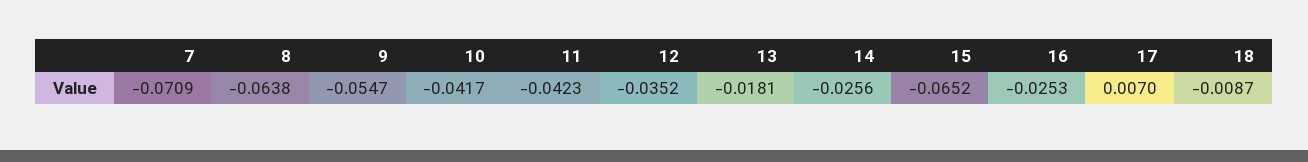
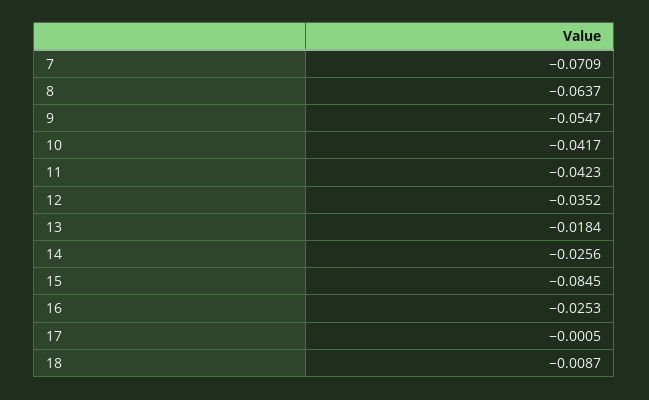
8: -0.0638 -> -0.0637
13: -0.0181 -> -0.0184
15: -0.0652 -> -0.0845
17: 0.007 -> -0.0005

